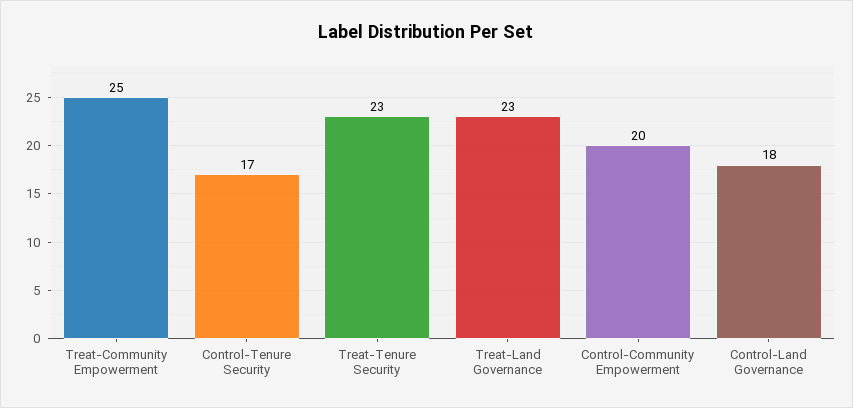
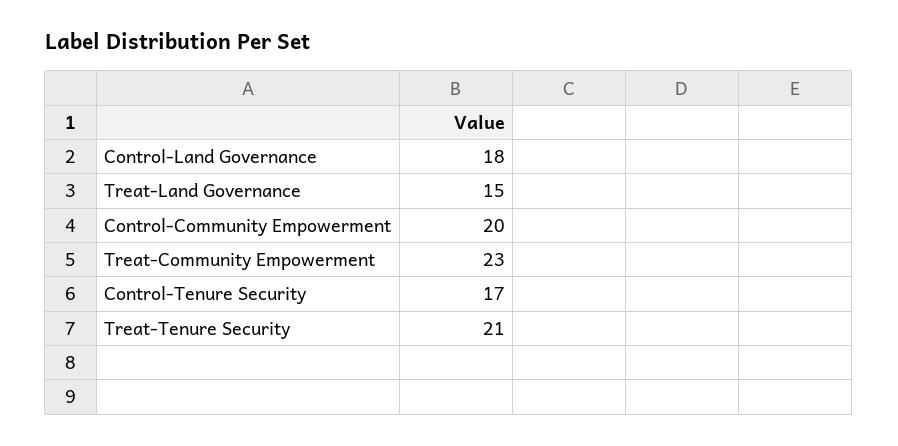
Treat-Community Empowerment: 25 -> 23
Treat-Tenure Security: 23 -> 21
Treat-Land Governance: 23 -> 15

